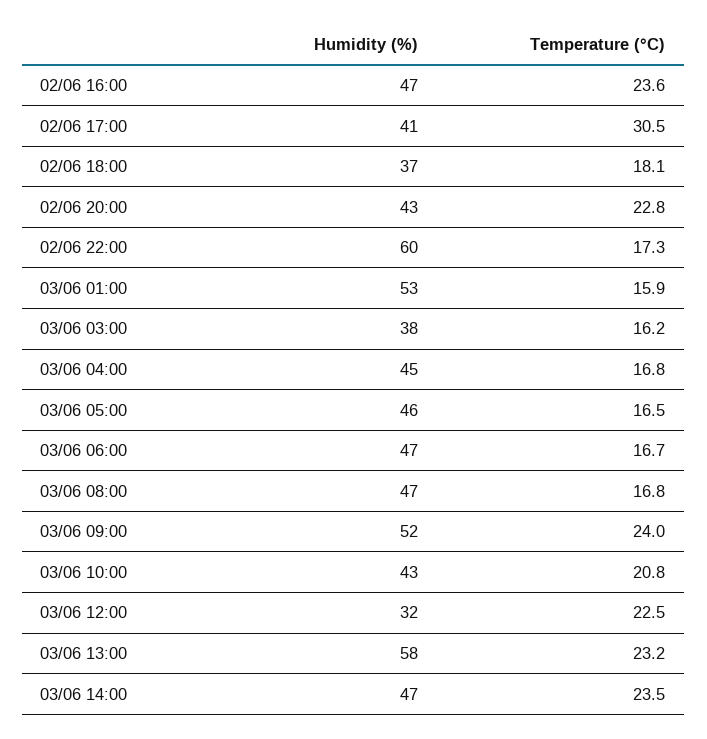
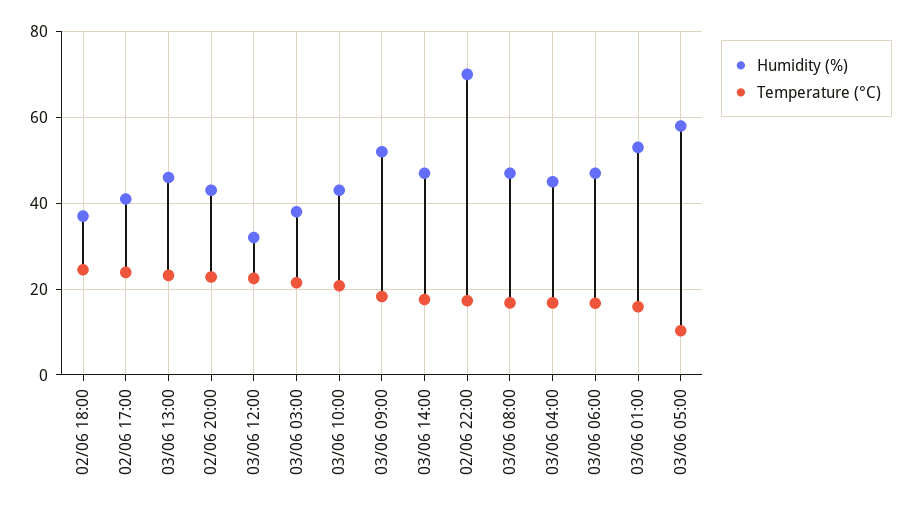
Humidity (%), 02/06 16:00: 47 -> none
Temperature (°C), 02/06 16:00: 23.6 -> none
Temperature (°C), 02/06 17:00: 30.5 -> 24
Temperature (°C), 02/06 18:00: 18.1 -> 24
Humidity (%), 02/06 22:00: 60 -> 70
Temperature (°C), 03/06 03:00: 16.2 -> 22
Humidity (%), 03/06 05:00: 46 -> 58
Temperature (°C), 03/06 05:00: 16.5 -> 10
Temperature (°C), 03/06 09:00: 24 -> 18
Humidity (%), 03/06 13:00: 58 -> 46
Temperature (°C), 03/06 14:00: 23.5 -> 18

